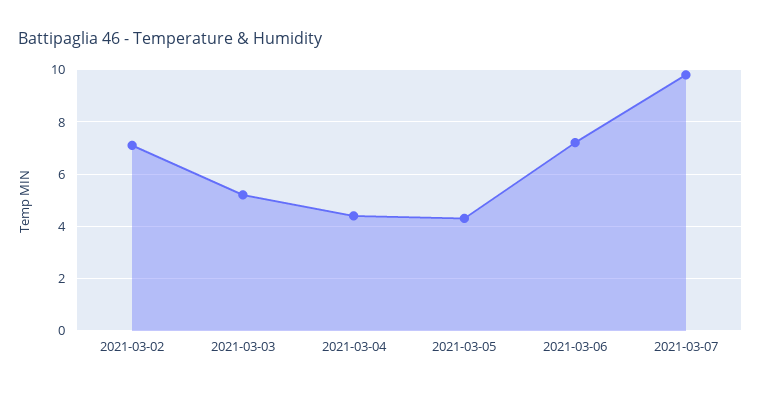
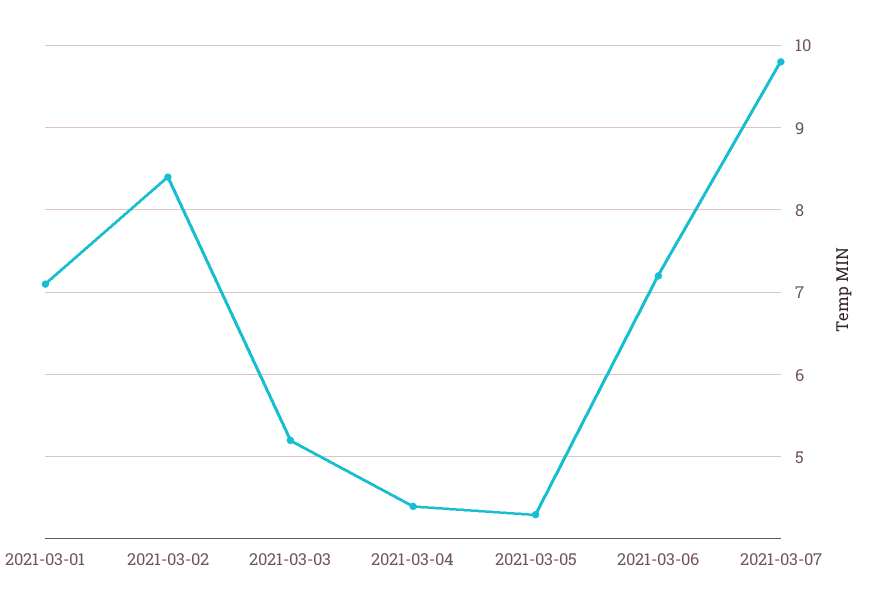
2021-03-02: 7 -> 8.4
2021-03-01: none -> 7.1

